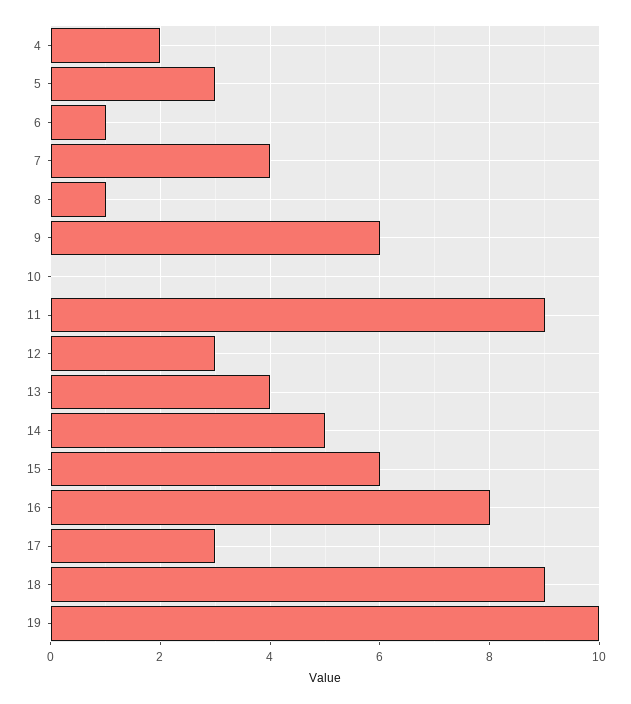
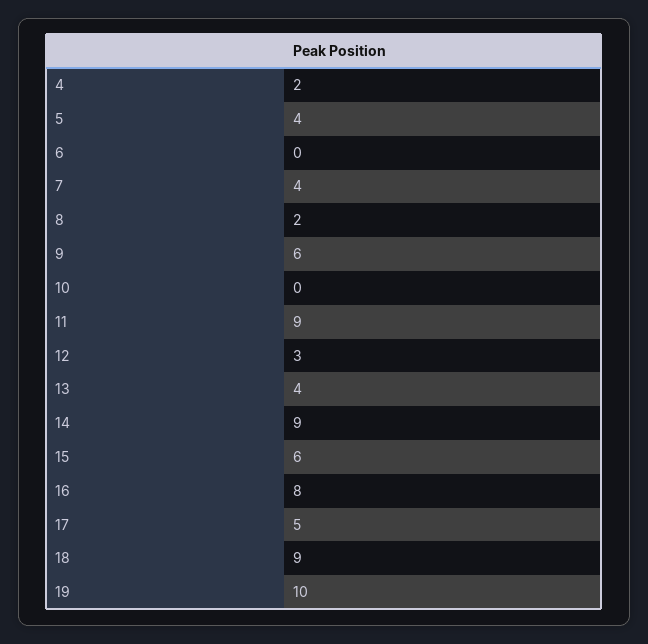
5: 3 -> 4
6: 1 -> 0
8: 1 -> 2
14: 5 -> 9
17: 3 -> 5

